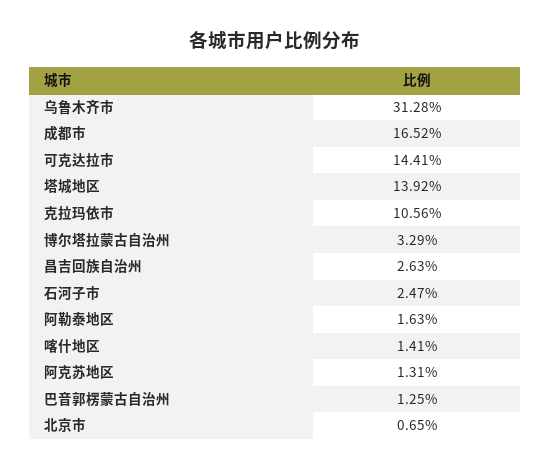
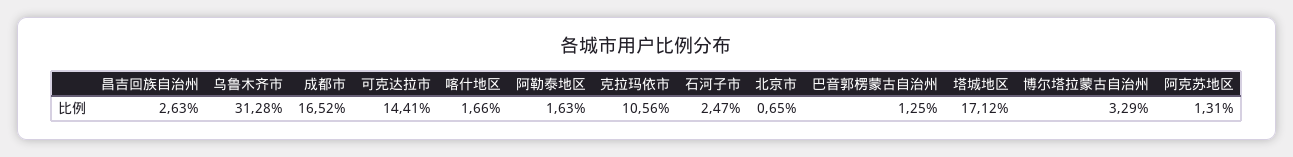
塔城地区: 13.92 -> 17.12
喀什地区: 1.41 -> 1.66

